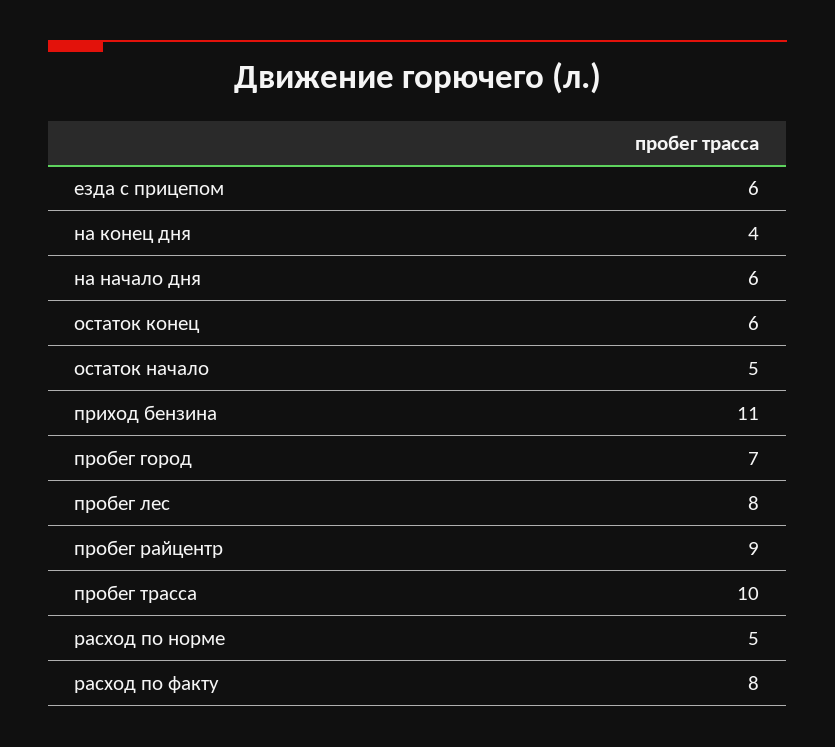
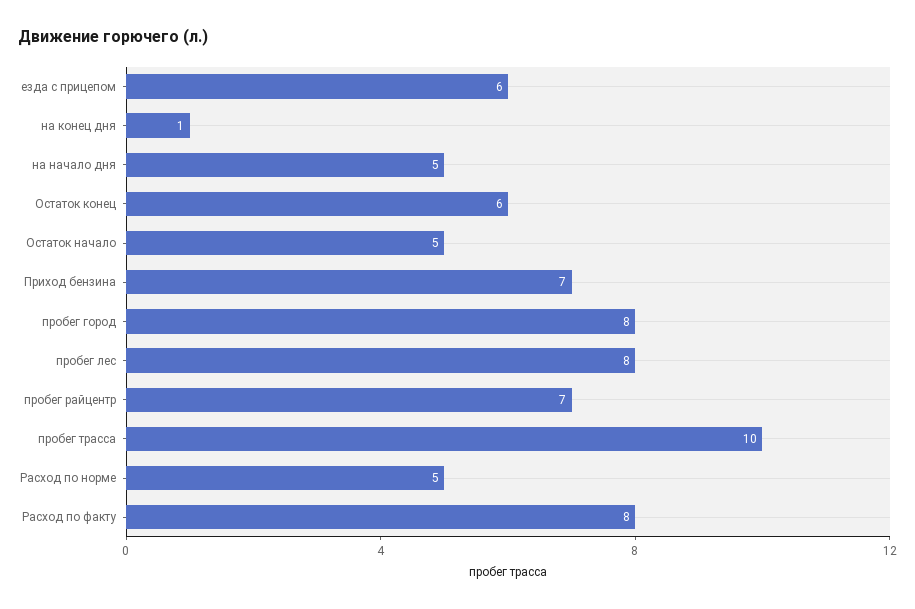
на конец дня: 4 -> 1
на начало дня: 6 -> 5
приход бензина: 11 -> 7
пробег город: 7 -> 8
пробег райцентр: 9 -> 7

